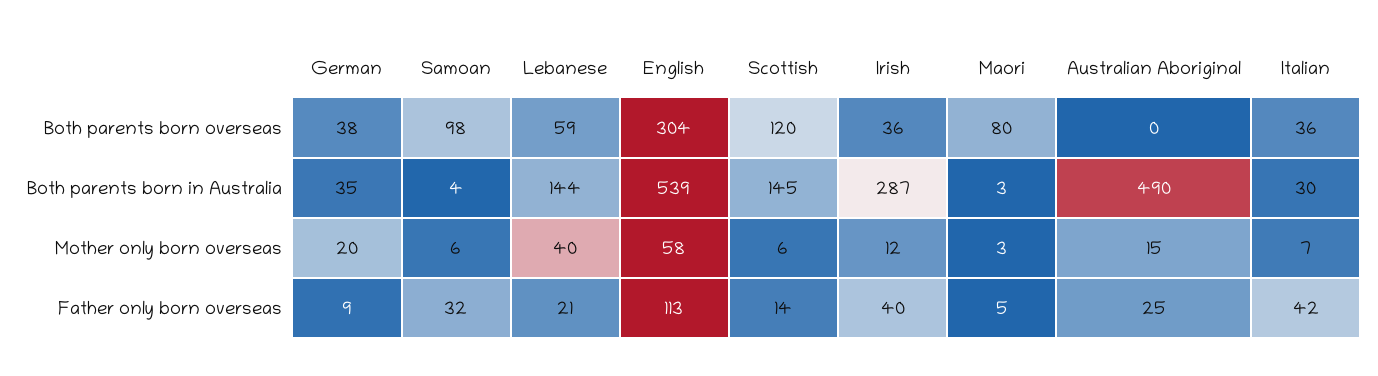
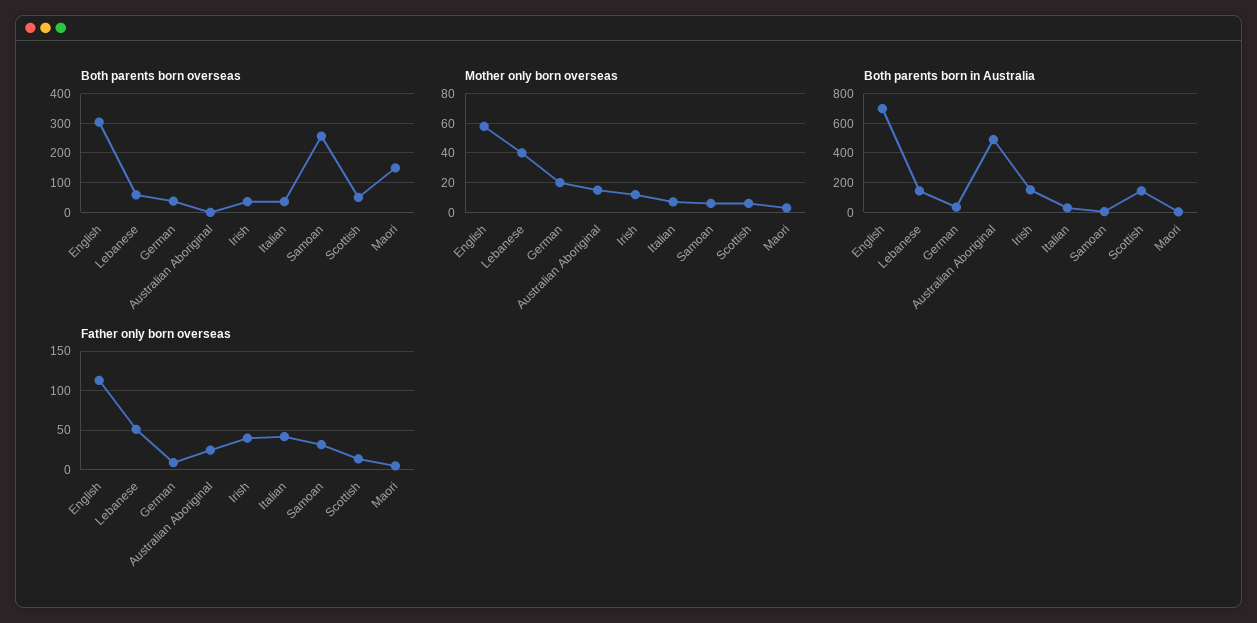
Both parents born overseas, Samoan: 98 -> 250
Both parents born overseas, Scottish: 120 -> 50
Both parents born overseas, Maori: 80 -> 150
Both parents born in Australia, English: 539 -> 700
Both parents born in Australia, Irish: 287 -> 150
Father only born overseas, Lebanese: 21 -> 50

